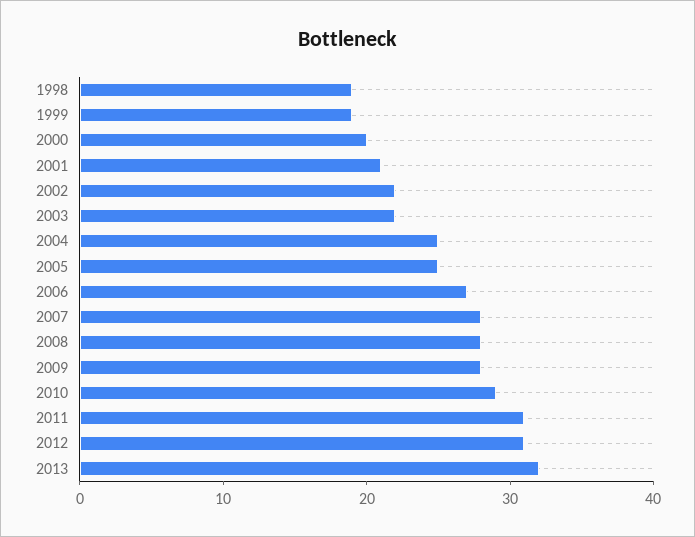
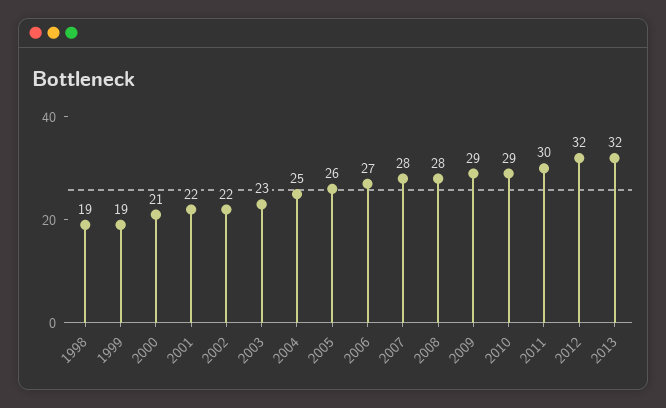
2000: 20 -> 21
2001: 21 -> 22
2003: 22 -> 23
2005: 25 -> 26
2009: 28 -> 29
2011: 31 -> 30
2012: 31 -> 32

